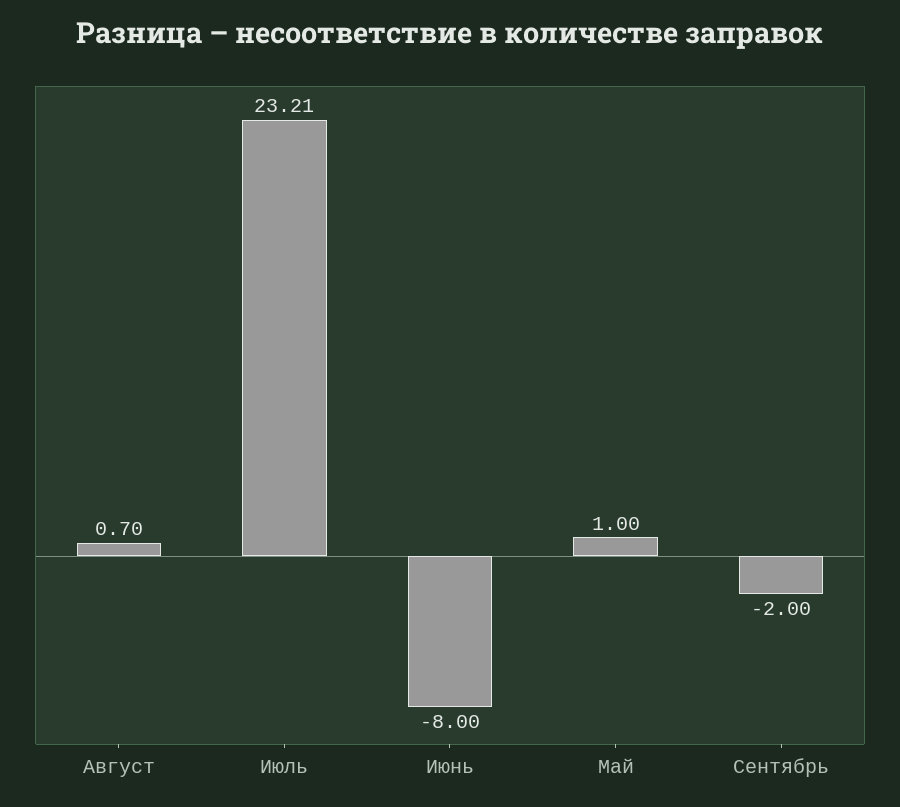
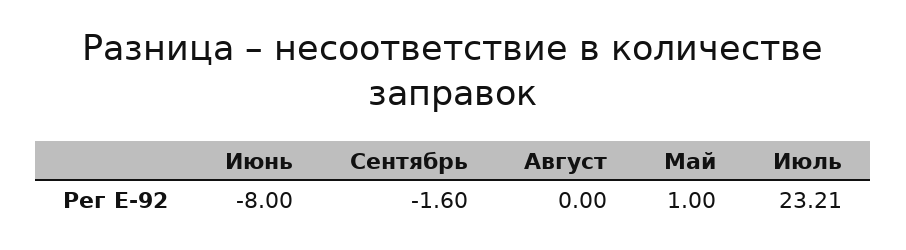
Август: 0.7 -> 0
Сентябрь: -2 -> -1.6

